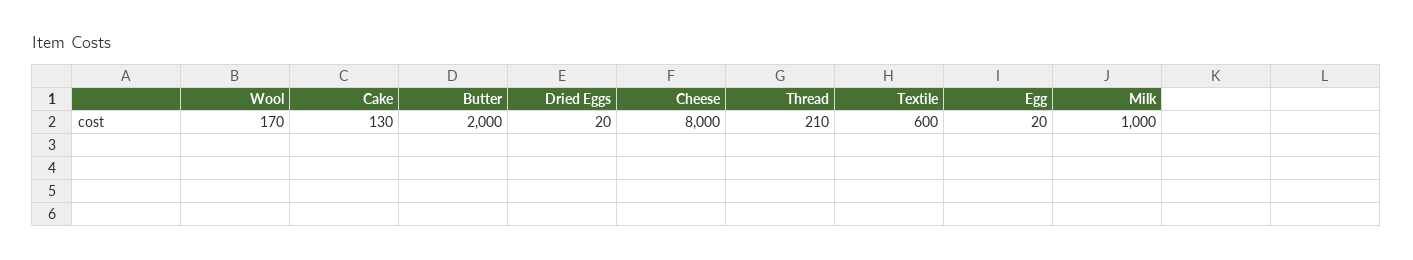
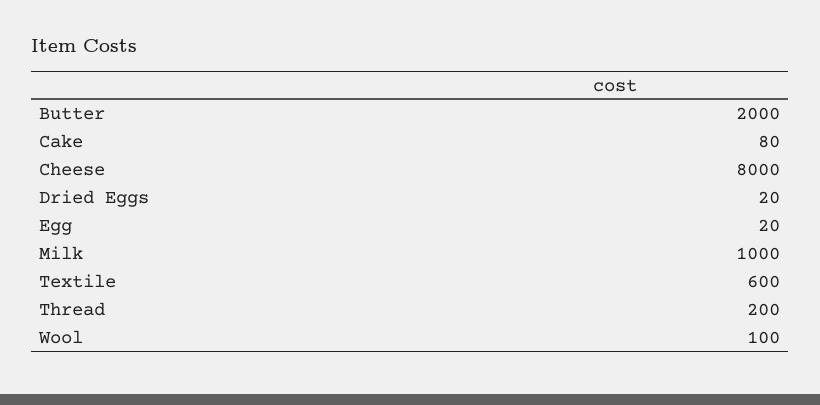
Wool: 170 -> 100
Cake: 130 -> 80
Thread: 210 -> 200

